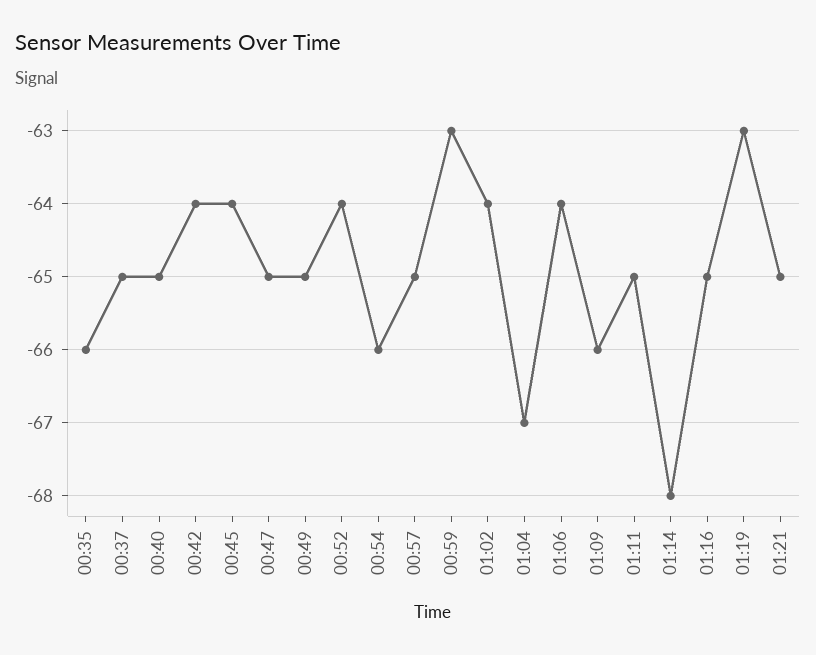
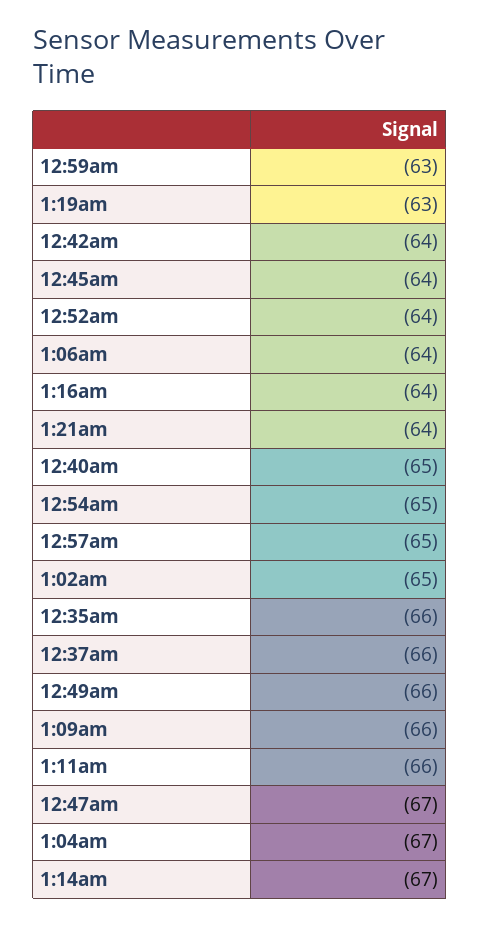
00:37: -65 -> -66
00:47: -65 -> -67
00:49: -65 -> -66
00:54: -66 -> -65
01:02: -64 -> -65
01:11: -65 -> -66
01:14: -68 -> -67
01:16: -65 -> -64
01:21: -65 -> -64

